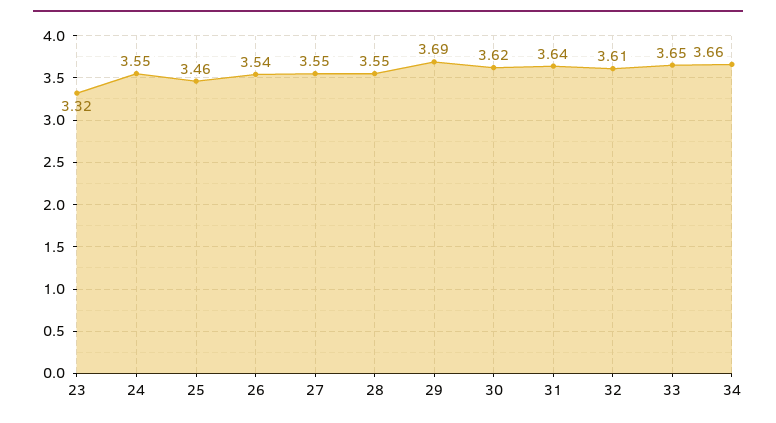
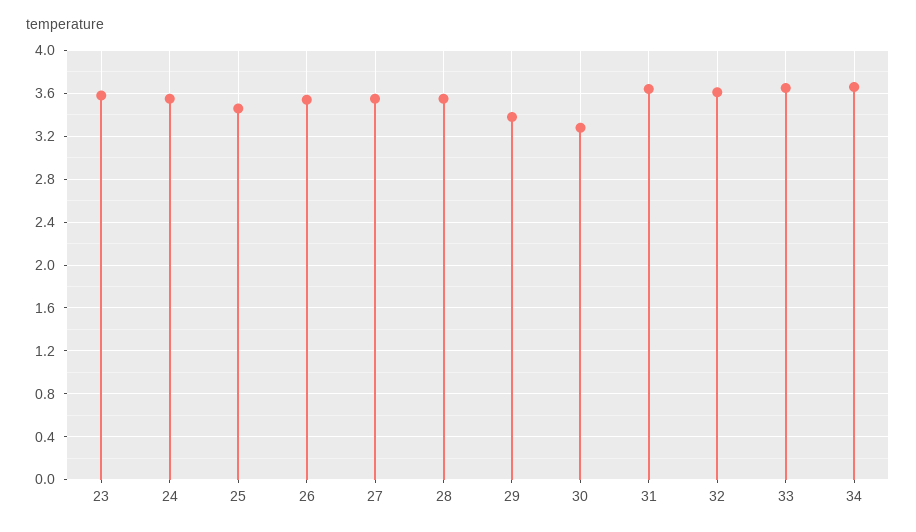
23: 3.32 -> 3.6
29: 3.69 -> 3.4
30: 3.62 -> 3.3

